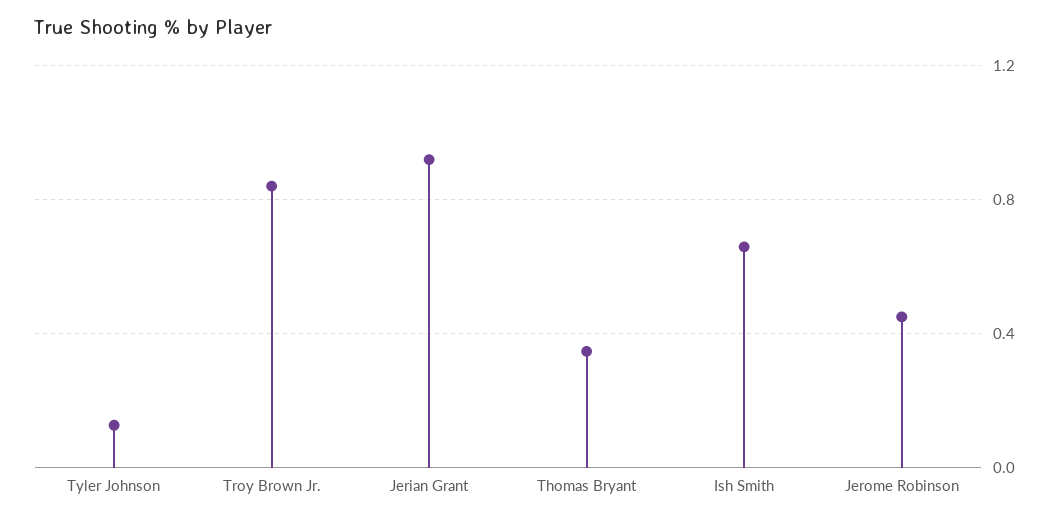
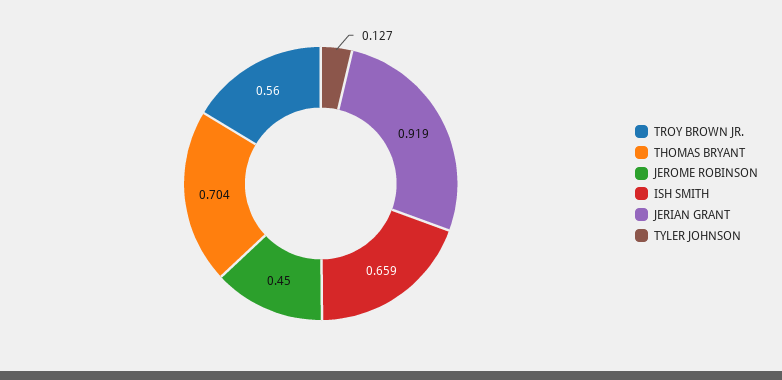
Troy Brown Jr.: 0.85 -> 0.56
Thomas Bryant: 0.35 -> 0.704

